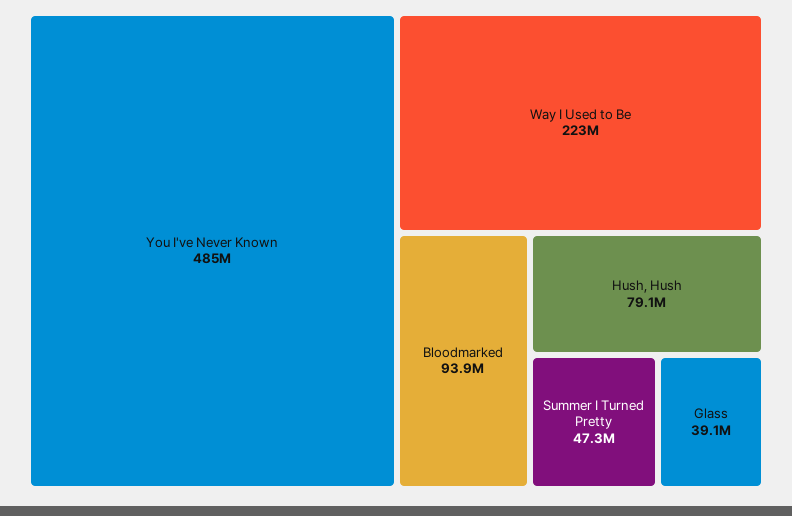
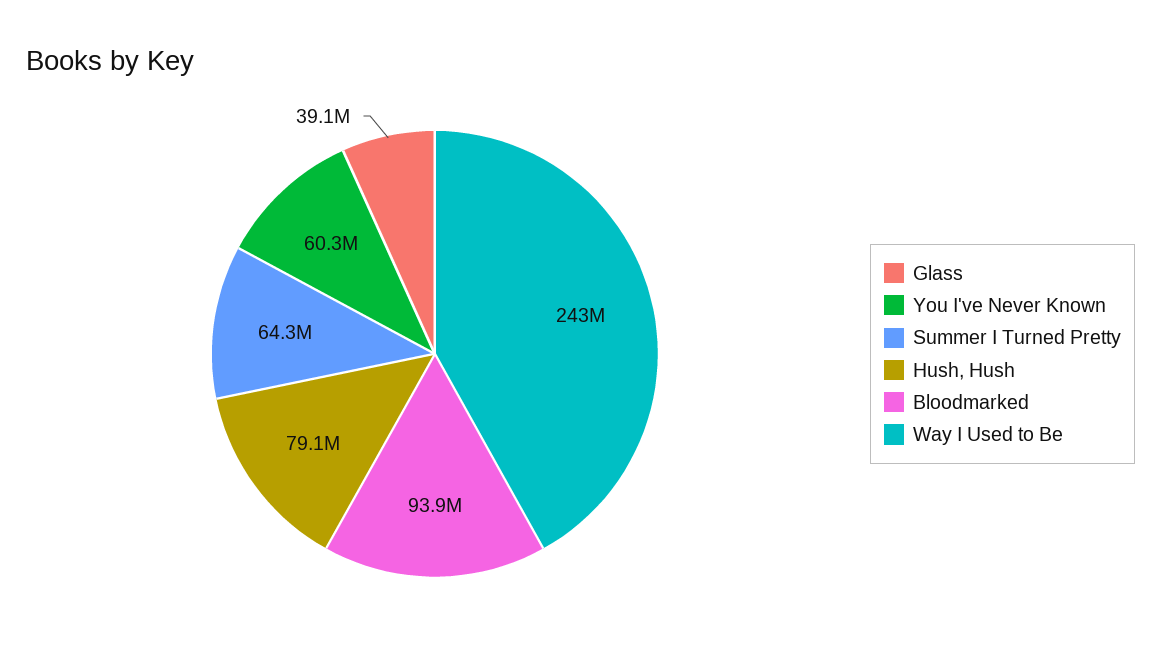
You I've Never Known: 485000000 -> 60300000
Way I Used to Be: 223000000 -> 243000000
Summer I Turned Pretty: 47300000 -> 64300000

